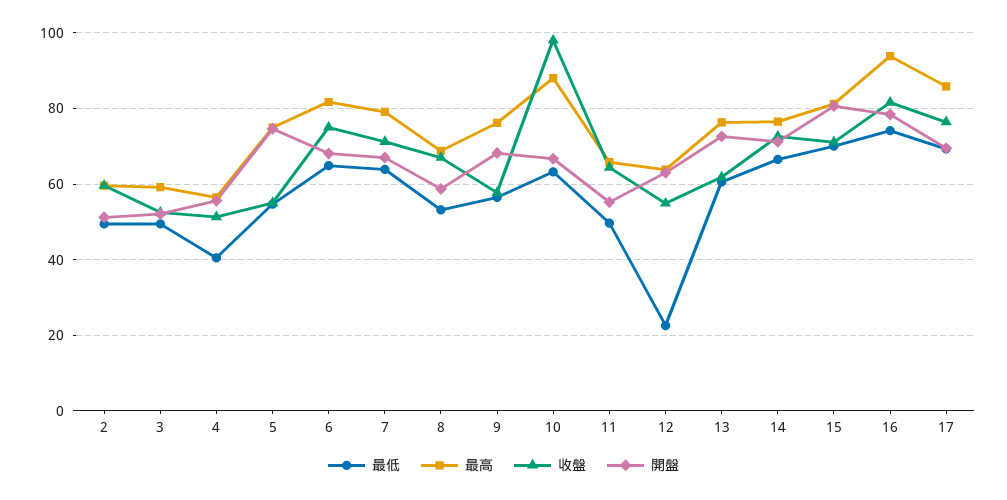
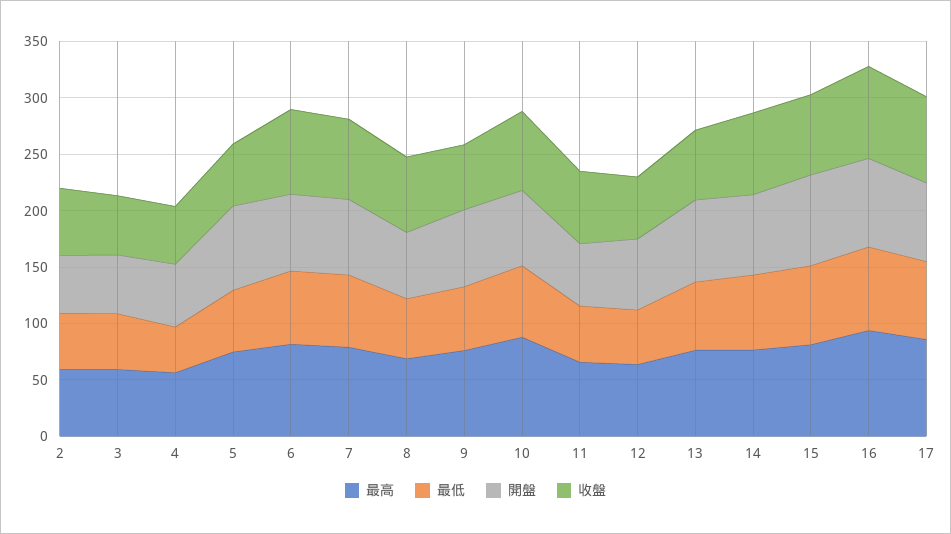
收盤, 10: 98 -> 70
最低, 12: 22 -> 50

